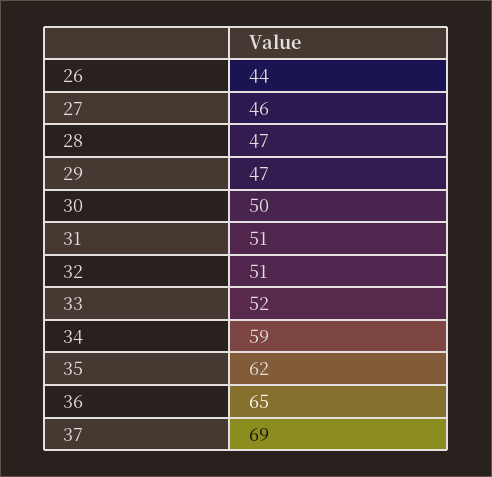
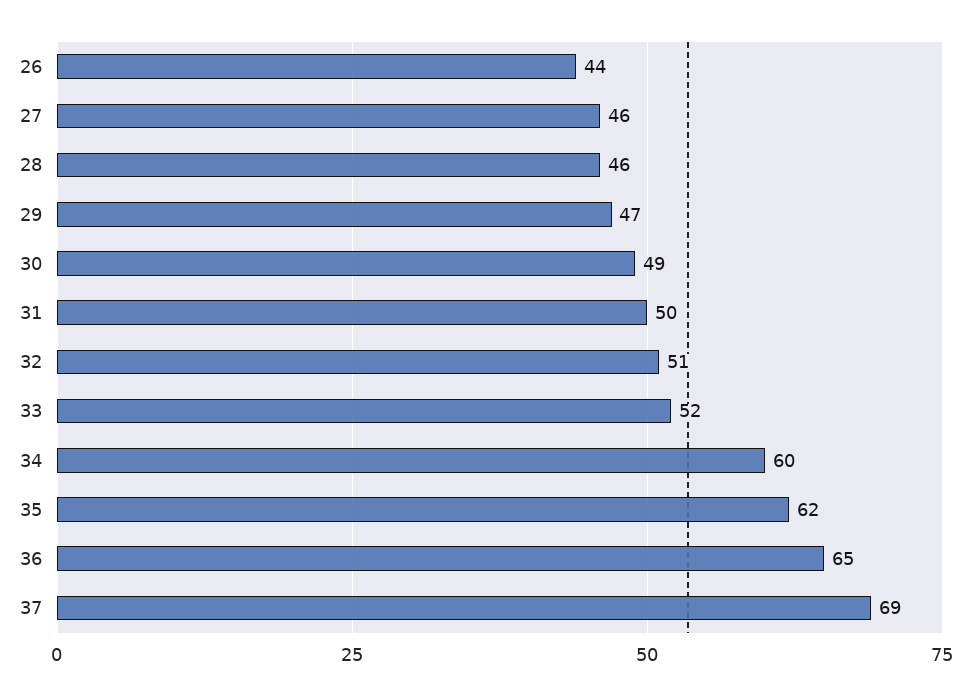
28: 47 -> 46
30: 50 -> 49
31: 51 -> 50
34: 59 -> 60

